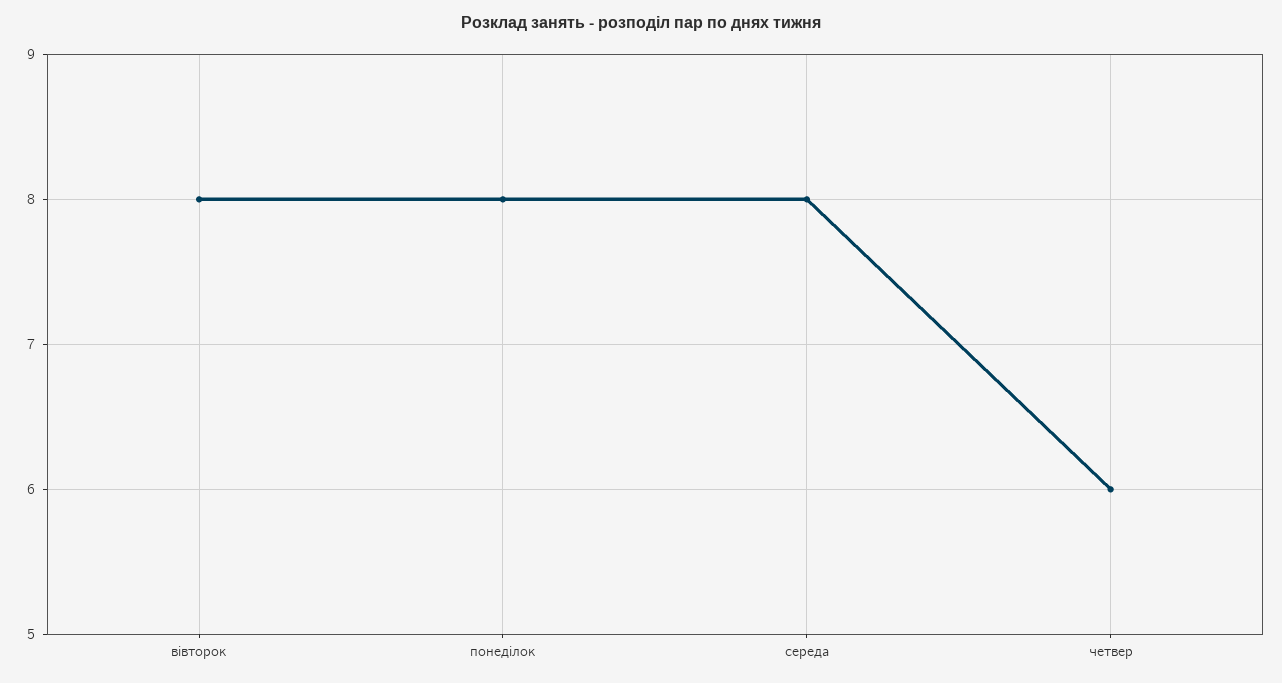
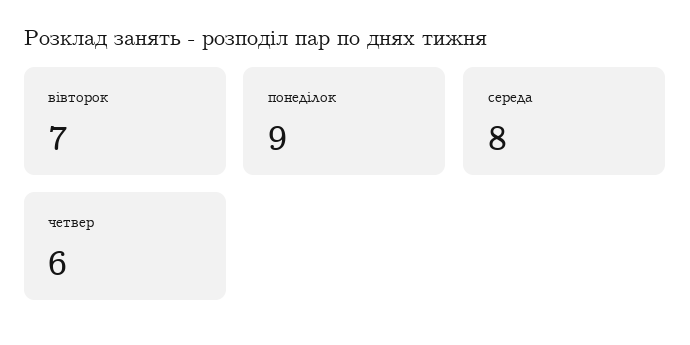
вівторок: 8 -> 7
понеділок: 8 -> 9

